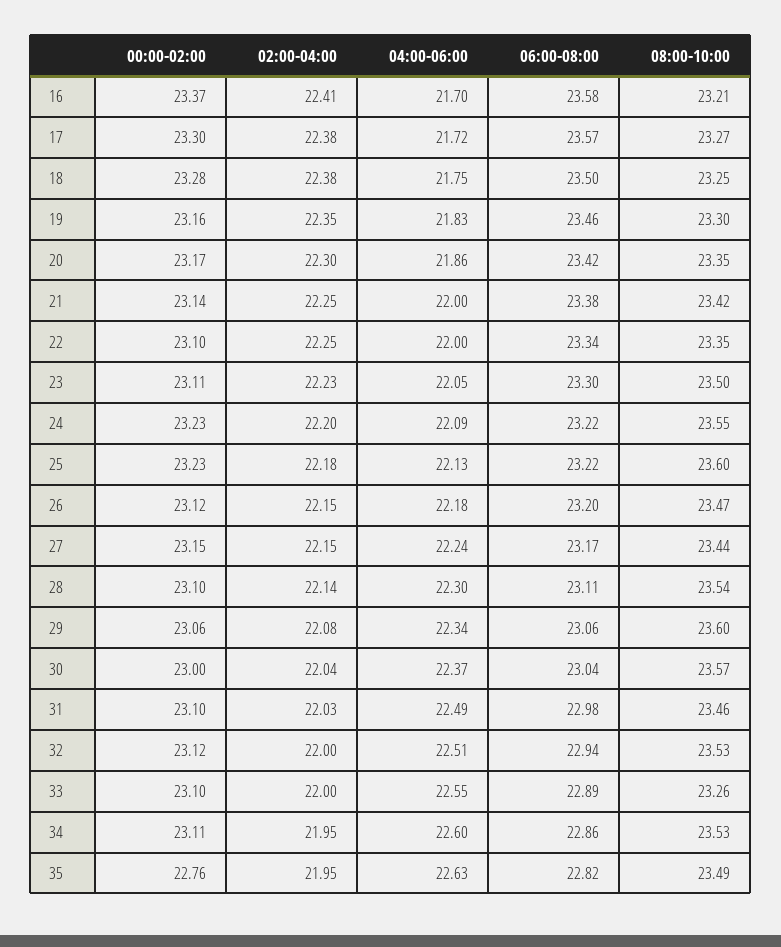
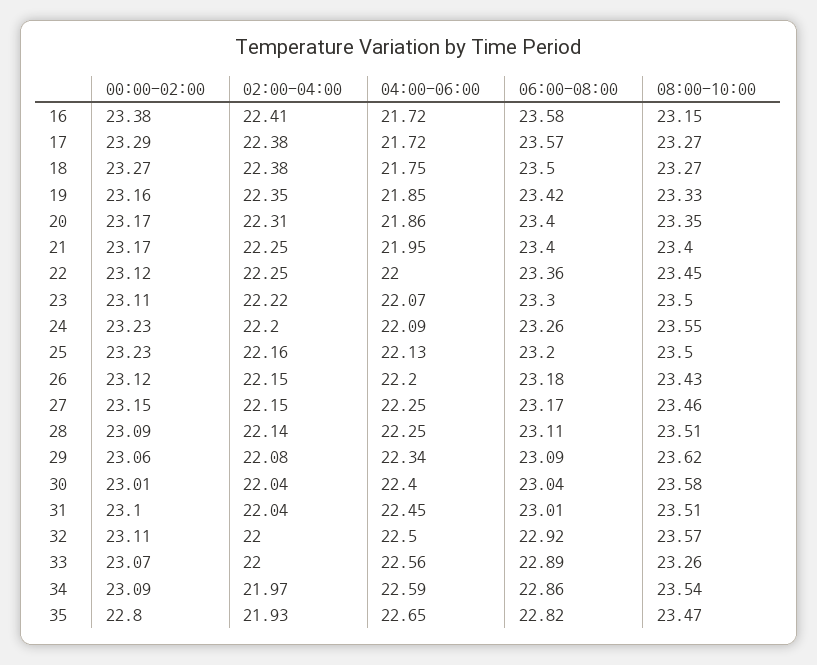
00:00-02:00, 16: 23.37 -> 23.38
04:00-06:00, 16: 21.7 -> 21.72
08:00-10:00, 16: 23.21 -> 23.15
00:00-02:00, 17: 23.3 -> 23.29
00:00-02:00, 18: 23.28 -> 23.27
08:00-10:00, 18: 23.25 -> 23.27
04:00-06:00, 19: 21.83 -> 21.85
06:00-08:00, 19: 23.46 -> 23.42
08:00-10:00, 19: 23.3 -> 23.33
02:00-04:00, 20: 22.3 -> 22.31
06:00-08:00, 20: 23.42 -> 23.4
00:00-02:00, 21: 23.14 -> 23.17
04:00-06:00, 21: 22 -> 21.95
06:00-08:00, 21: 23.38 -> 23.4
08:00-10:00, 21: 23.42 -> 23.4
00:00-02:00, 22: 23.1 -> 23.12
06:00-08:00, 22: 23.34 -> 23.36
08:00-10:00, 22: 23.35 -> 23.45
02:00-04:00, 23: 22.23 -> 22.22
04:00-06:00, 23: 22.05 -> 22.07
06:00-08:00, 24: 23.22 -> 23.26
02:00-04:00, 25: 22.18 -> 22.16
06:00-08:00, 25: 23.22 -> 23.2
08:00-10:00, 25: 23.6 -> 23.5
04:00-06:00, 26: 22.18 -> 22.2
06:00-08:00, 26: 23.2 -> 23.18
08:00-10:00, 26: 23.47 -> 23.43
04:00-06:00, 27: 22.24 -> 22.25
08:00-10:00, 27: 23.44 -> 23.46
00:00-02:00, 28: 23.1 -> 23.09
04:00-06:00, 28: 22.3 -> 22.25
08:00-10:00, 28: 23.54 -> 23.51
06:00-08:00, 29: 23.06 -> 23.09
08:00-10:00, 29: 23.6 -> 23.62
00:00-02:00, 30: 23 -> 23.01
04:00-06:00, 30: 22.37 -> 22.4
08:00-10:00, 30: 23.57 -> 23.58
02:00-04:00, 31: 22.03 -> 22.04
04:00-06:00, 31: 22.49 -> 22.45
06:00-08:00, 31: 22.98 -> 23.01
08:00-10:00, 31: 23.46 -> 23.51
00:00-02:00, 32: 23.12 -> 23.11
04:00-06:00, 32: 22.51 -> 22.5
06:00-08:00, 32: 22.94 -> 22.92
08:00-10:00, 32: 23.53 -> 23.57
00:00-02:00, 33: 23.1 -> 23.07
04:00-06:00, 33: 22.55 -> 22.56
00:00-02:00, 34: 23.11 -> 23.09
02:00-04:00, 34: 21.95 -> 21.97
04:00-06:00, 34: 22.6 -> 22.59
08:00-10:00, 34: 23.53 -> 23.54
00:00-02:00, 35: 22.76 -> 22.8
02:00-04:00, 35: 21.95 -> 21.93
04:00-06:00, 35: 22.63 -> 22.65
08:00-10:00, 35: 23.49 -> 23.47

